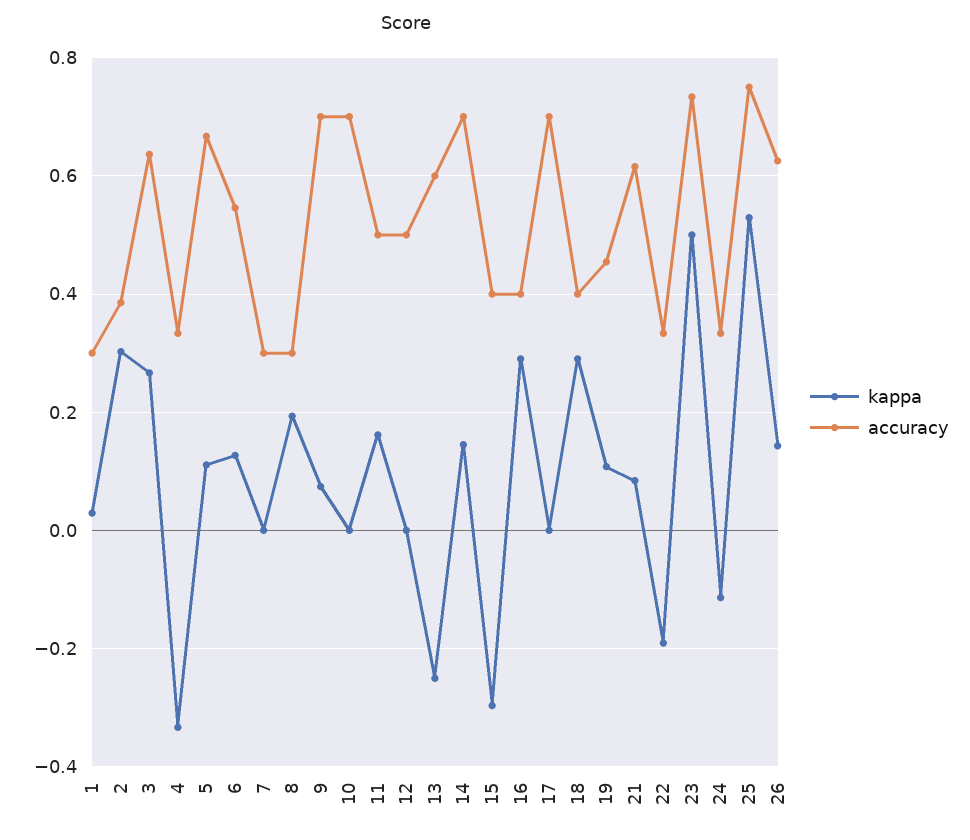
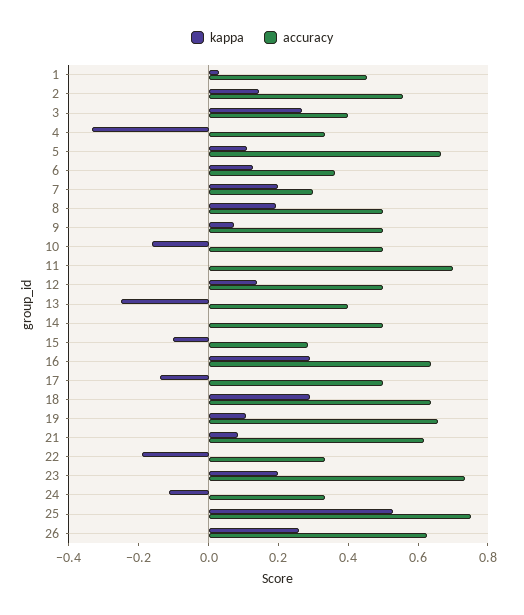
accuracy, 1: 0.3 -> 0.45
kappa, 2: 0.3 -> 0.15
accuracy, 2: 0.38 -> 0.55
accuracy, 3: 0.64 -> 0.4
accuracy, 6: 0.54 -> 0.35
kappa, 7: 0 -> 0.2
accuracy, 8: 0.3 -> 0.5
accuracy, 9: 0.7 -> 0.5
kappa, 10: 0 -> -0.15
accuracy, 10: 0.7 -> 0.5
kappa, 11: 0.16 -> 0
accuracy, 11: 0.5 -> 0.7
kappa, 12: 0 -> 0.15
accuracy, 13: 0.6 -> 0.4
kappa, 14: 0.14 -> 0
accuracy, 14: 0.7 -> 0.5
kappa, 15: -0.3 -> -0.1
accuracy, 15: 0.4 -> 0.3
accuracy, 16: 0.4 -> 0.65
kappa, 17: 0 -> -0.15
accuracy, 17: 0.7 -> 0.5
accuracy, 18: 0.4 -> 0.65
accuracy, 19: 0.46 -> 0.65
kappa, 23: 0.5 -> 0.2
kappa, 26: 0.14 -> 0.25

